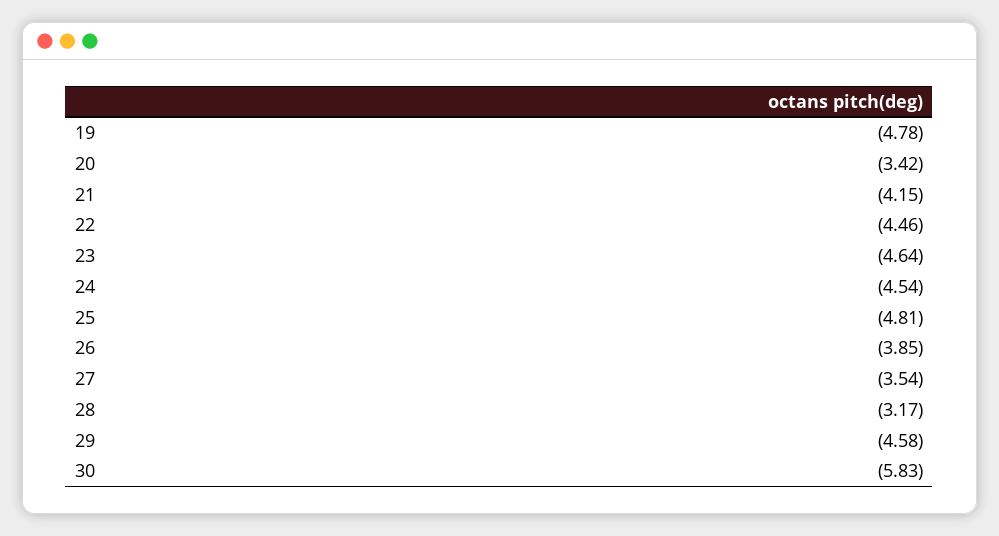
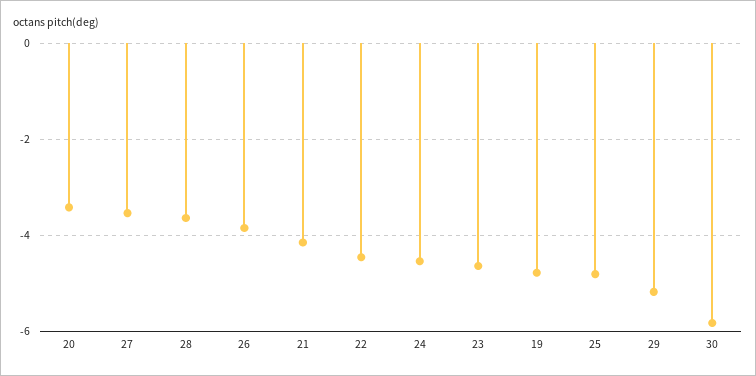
28: -3.17 -> -3.6
29: -4.58 -> -5.2

